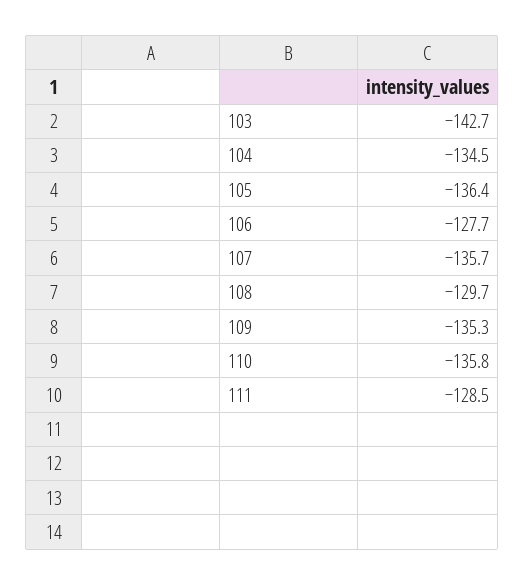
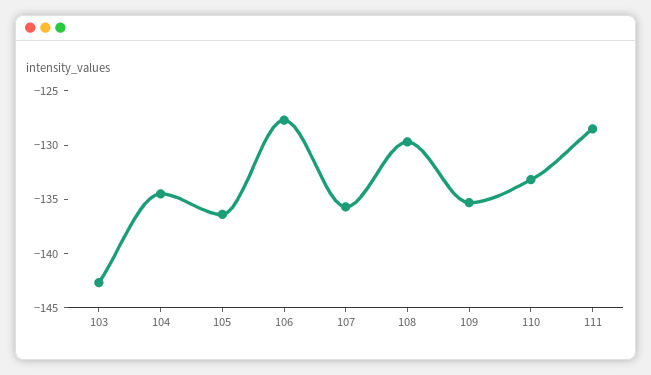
110: -135.8 -> -133

